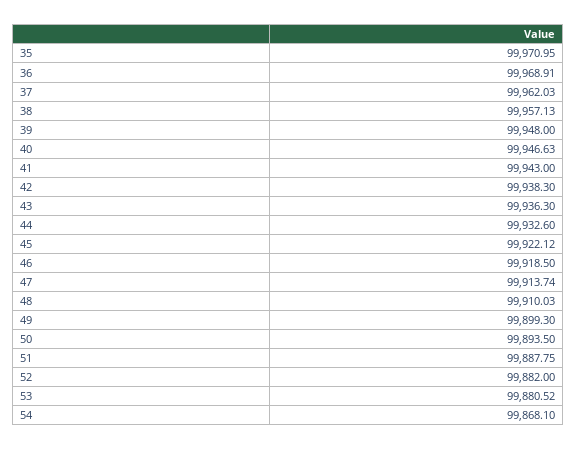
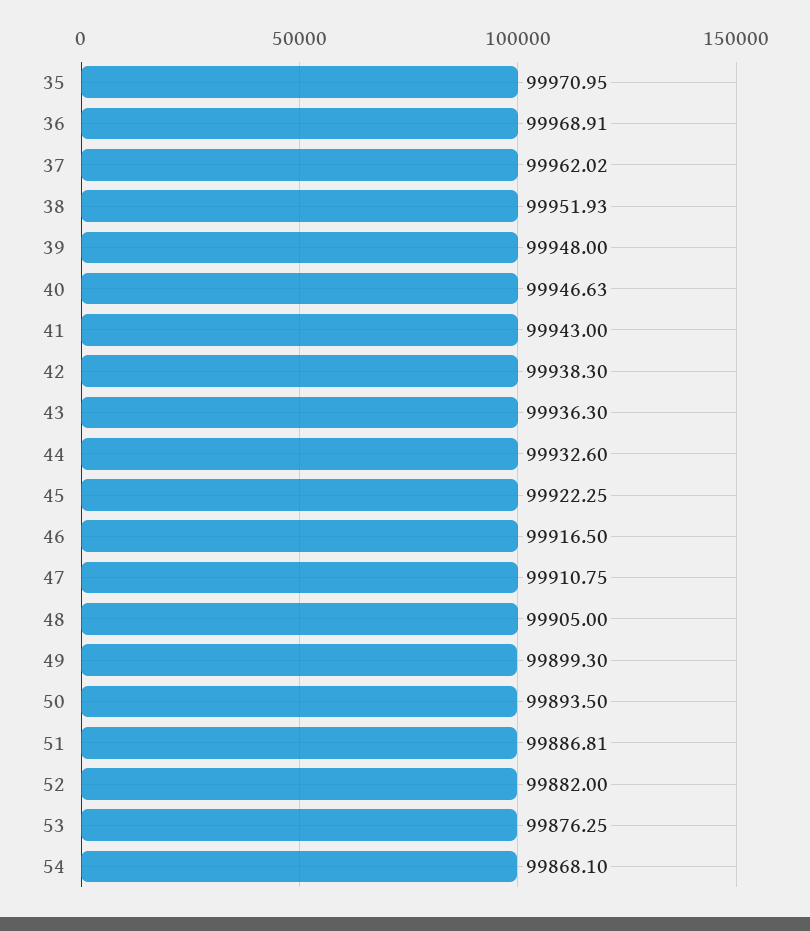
37: 99962.03 -> 99962.02
38: 99957.13 -> 99951.93
45: 99922.12 -> 99922.25
46: 99918.5 -> 99916.5
47: 99913.74 -> 99910.75
48: 99910.03 -> 99905
51: 99887.75 -> 99886.81
53: 99880.52 -> 99876.25

